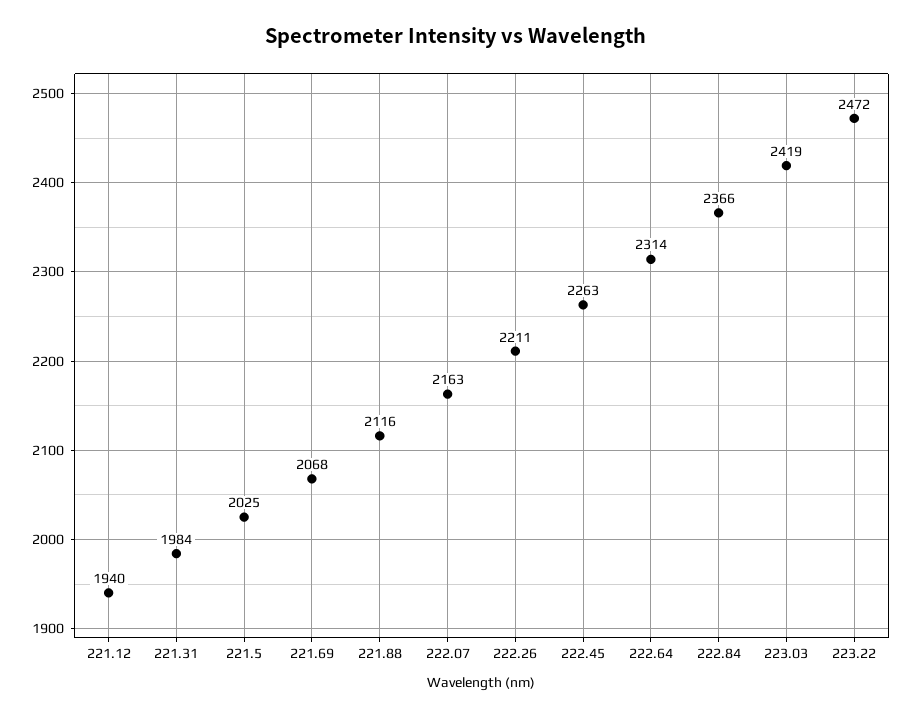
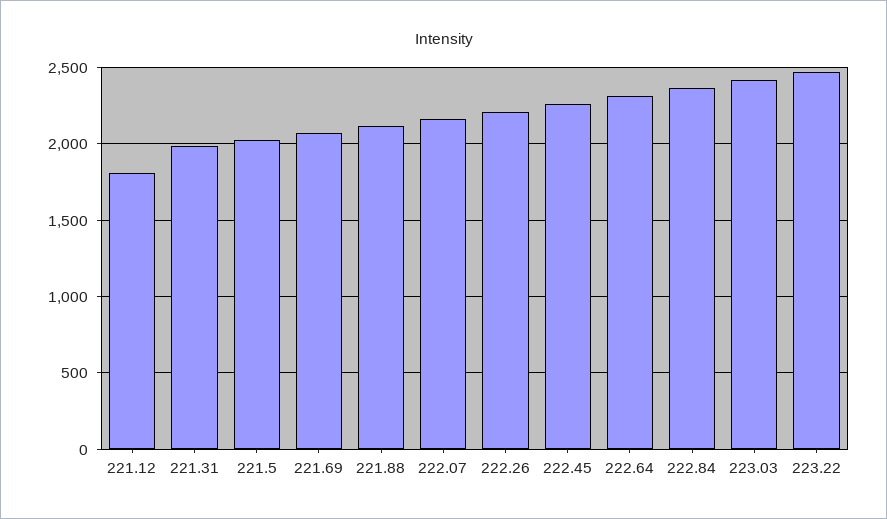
221.12: 1940 -> 1800

